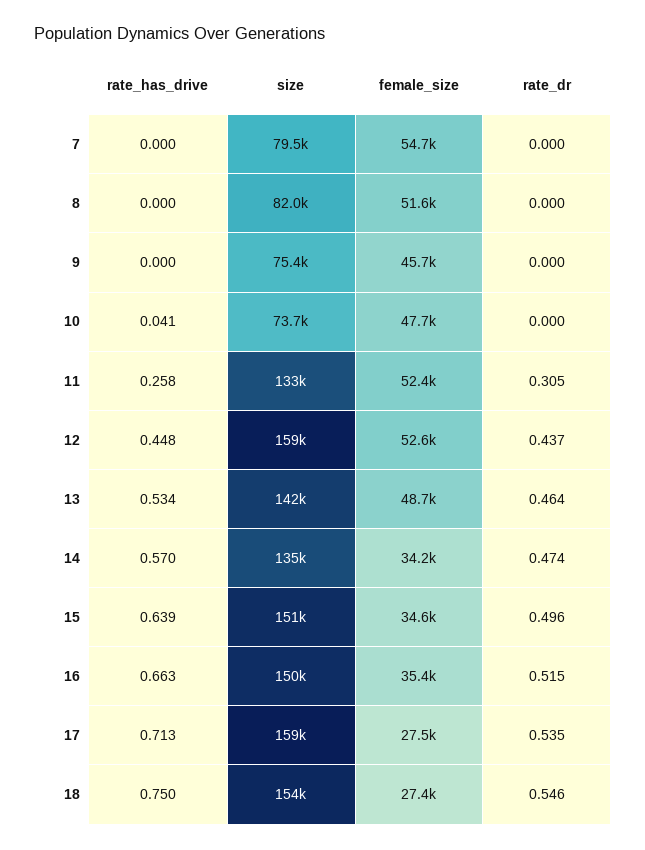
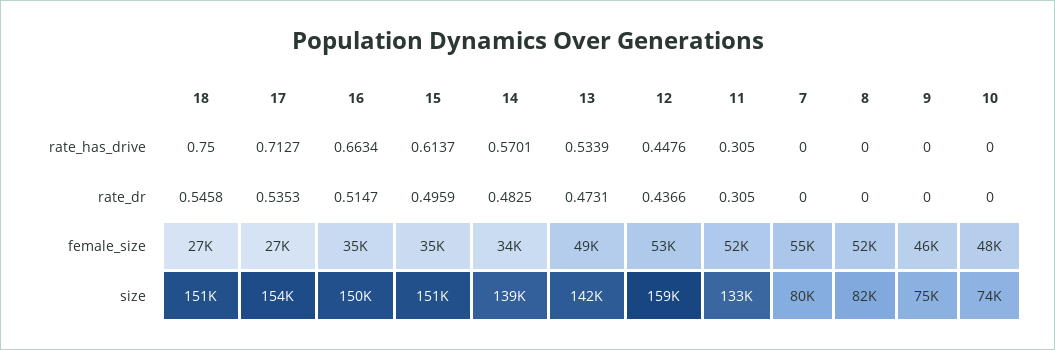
rate_has_drive, 10: 0.041 -> 0
rate_has_drive, 11: 0.258 -> 0.305
rate_dr, 13: 0.464 -> 0.4731
size, 14: 135000 -> 139000
rate_dr, 14: 0.474 -> 0.4825
rate_has_drive, 15: 0.639 -> 0.6137
size, 17: 159000 -> 154000
size, 18: 154000 -> 151000

